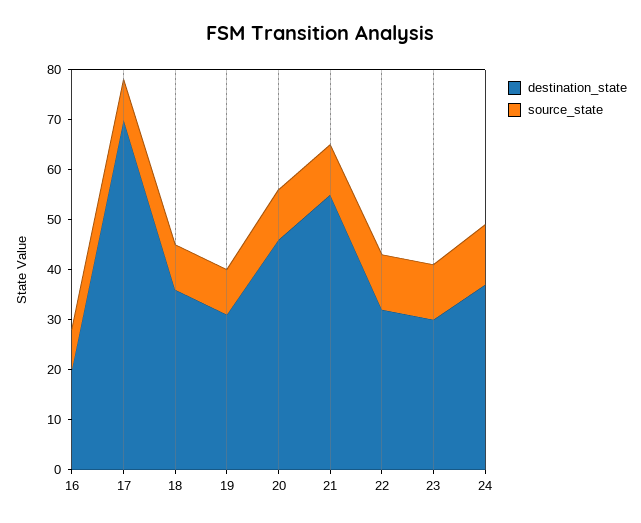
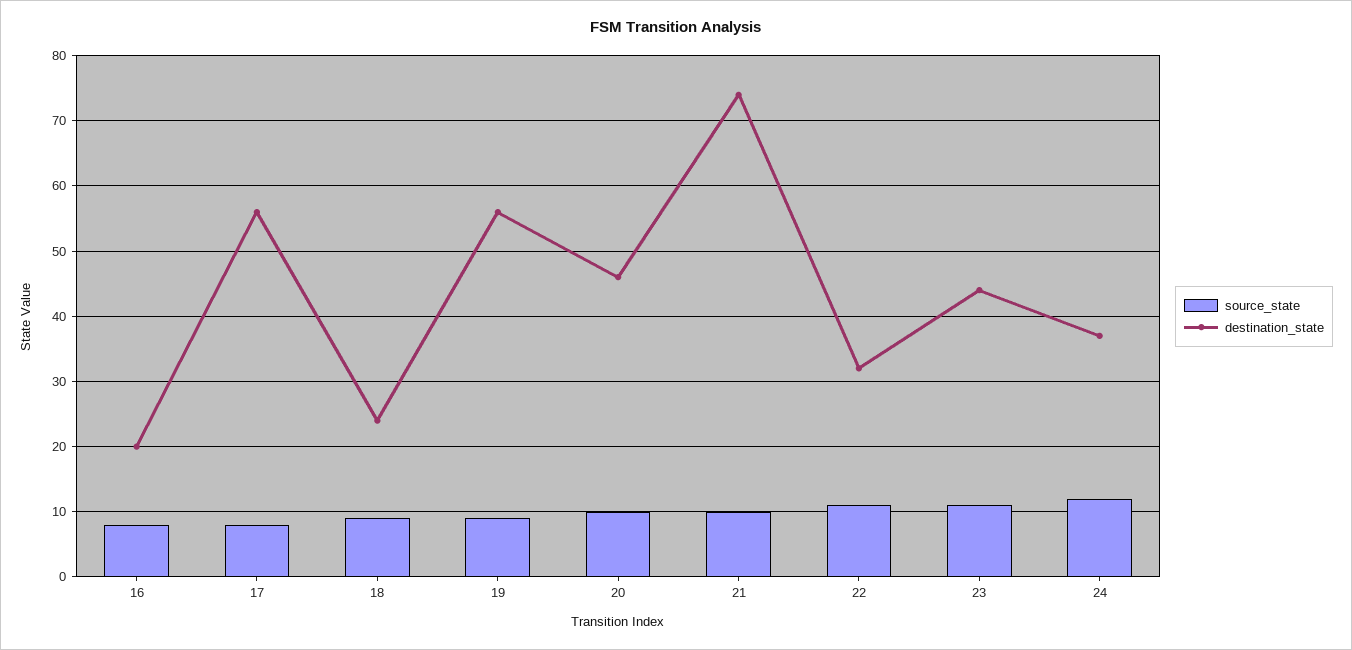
destination_state, 17: 70 -> 56
destination_state, 18: 35 -> 24
destination_state, 19: 30 -> 56
destination_state, 21: 55 -> 74
destination_state, 23: 30 -> 44

